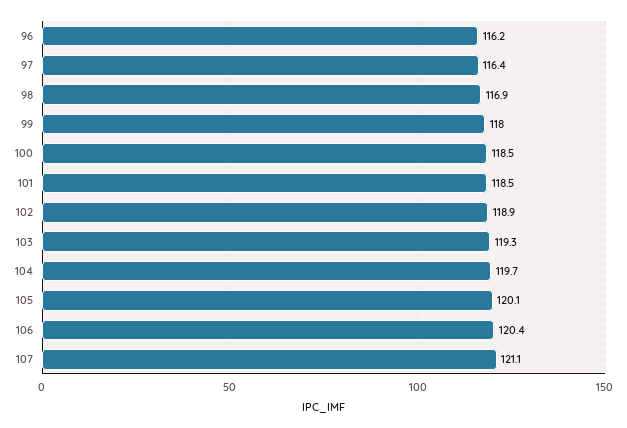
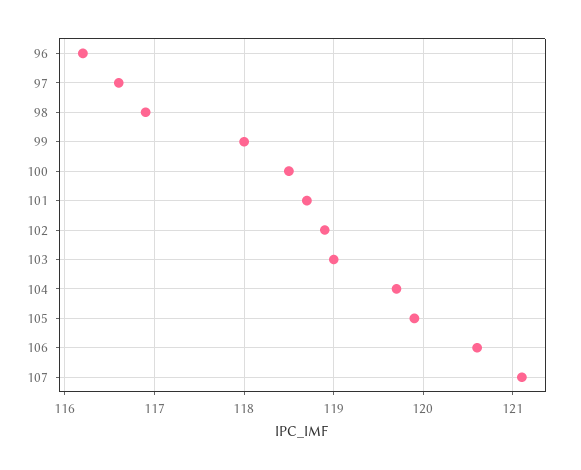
97: 116.4 -> 116.6
101: 118.5 -> 118.7
103: 119.3 -> 119
105: 120.1 -> 119.9
106: 120.4 -> 120.6

